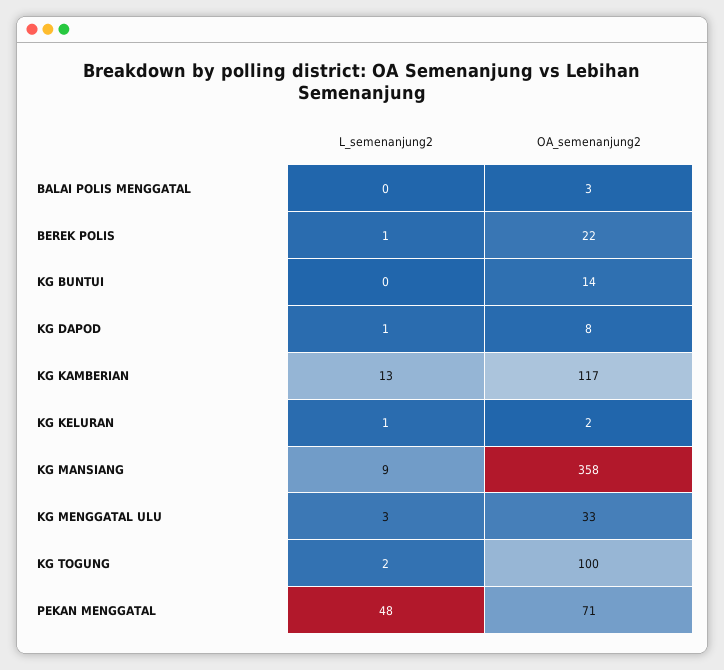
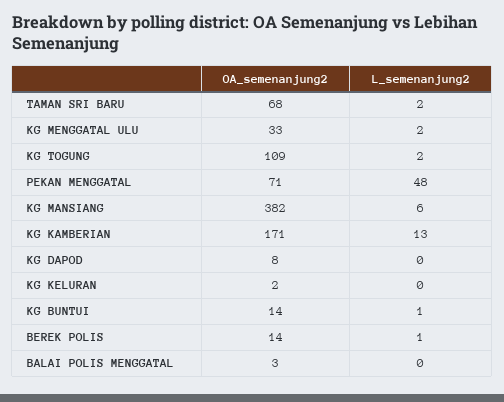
OA_semenanjung2, BEREK POLIS: 22 -> 14
L_semenanjung2, KG BUNTUI: 0 -> 1
L_semenanjung2, KG DAPOD: 1 -> 0
OA_semenanjung2, KG KAMBERIAN: 117 -> 171
L_semenanjung2, KG KELURAN: 1 -> 0
L_semenanjung2, KG MANSIANG: 9 -> 6
OA_semenanjung2, KG MANSIANG: 358 -> 382
L_semenanjung2, KG MENGGATAL ULU: 3 -> 2
OA_semenanjung2, KG TOGUNG: 100 -> 109
OA_semenanjung2, TAMAN SRI BARU: none -> 68
L_semenanjung2, TAMAN SRI BARU: none -> 2

